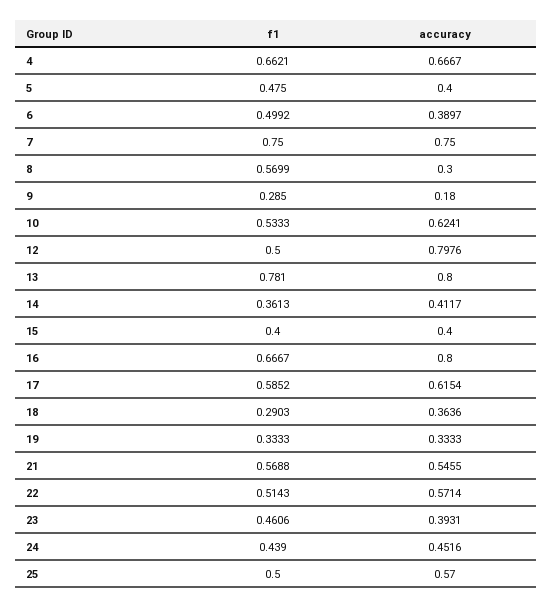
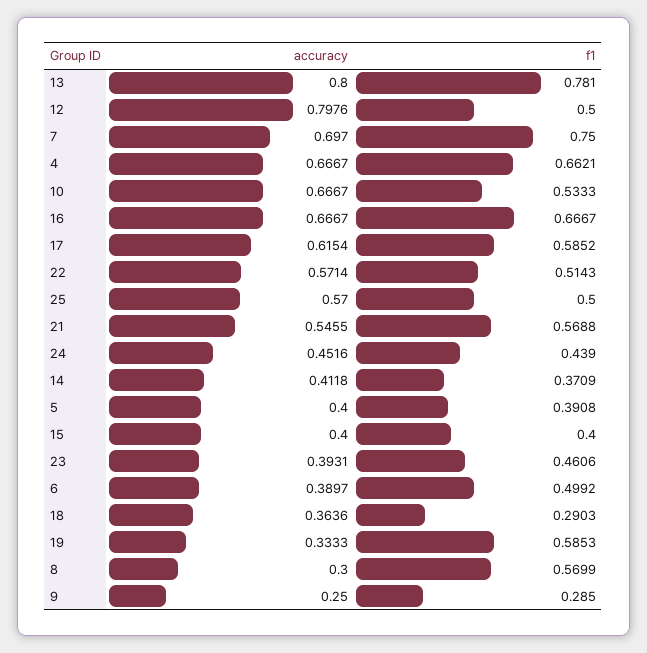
f1, 5: 0.475 -> 0.3908
accuracy, 7: 0.75 -> 0.697
accuracy, 9: 0.18 -> 0.25
accuracy, 10: 0.6241 -> 0.6667
f1, 14: 0.3613 -> 0.3709
accuracy, 14: 0.4117 -> 0.4118
accuracy, 16: 0.8 -> 0.6667
f1, 19: 0.3333 -> 0.5853

